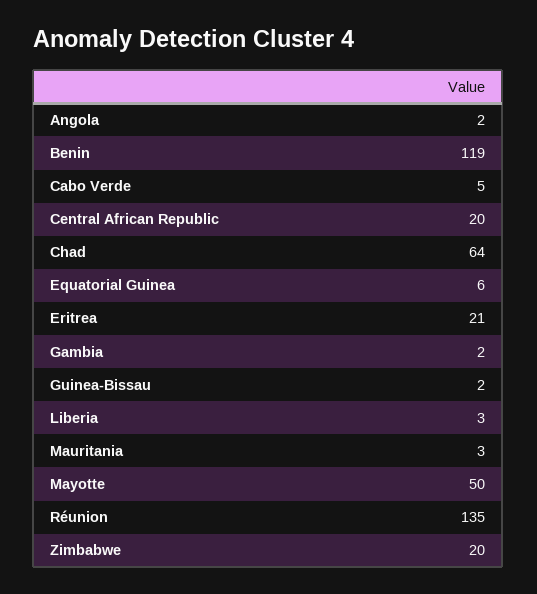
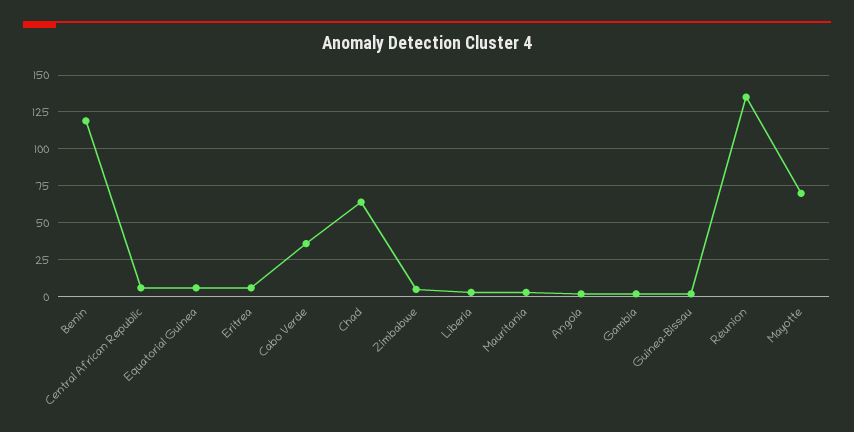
Cabo Verde: 5 -> 35
Central African Republic: 20 -> 5
Eritrea: 21 -> 5
Mayotte: 50 -> 70
Zimbabwe: 20 -> 5

